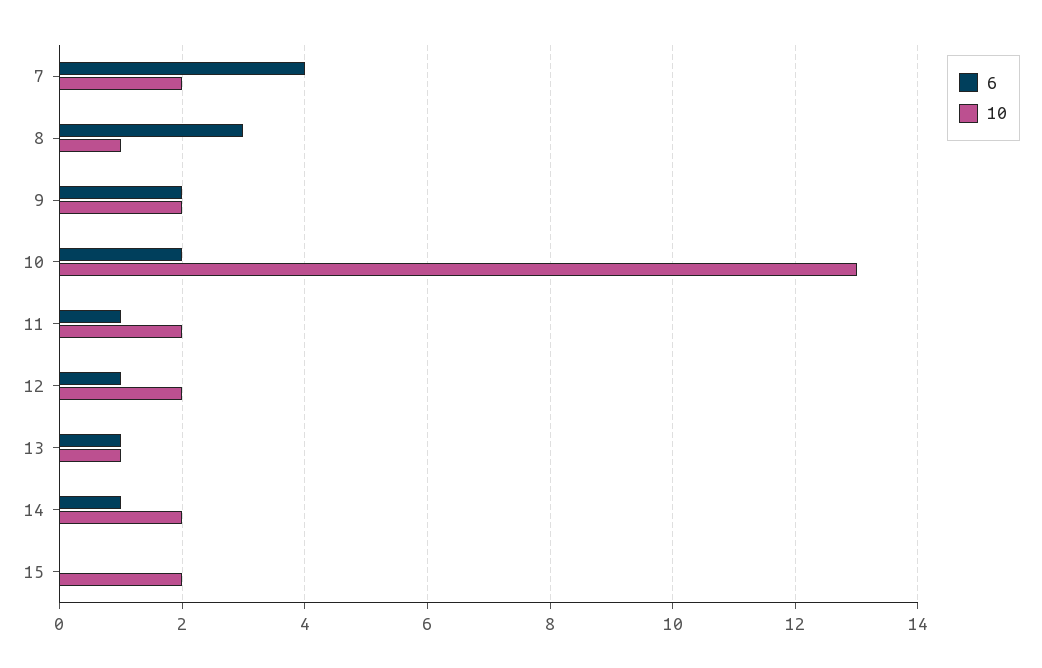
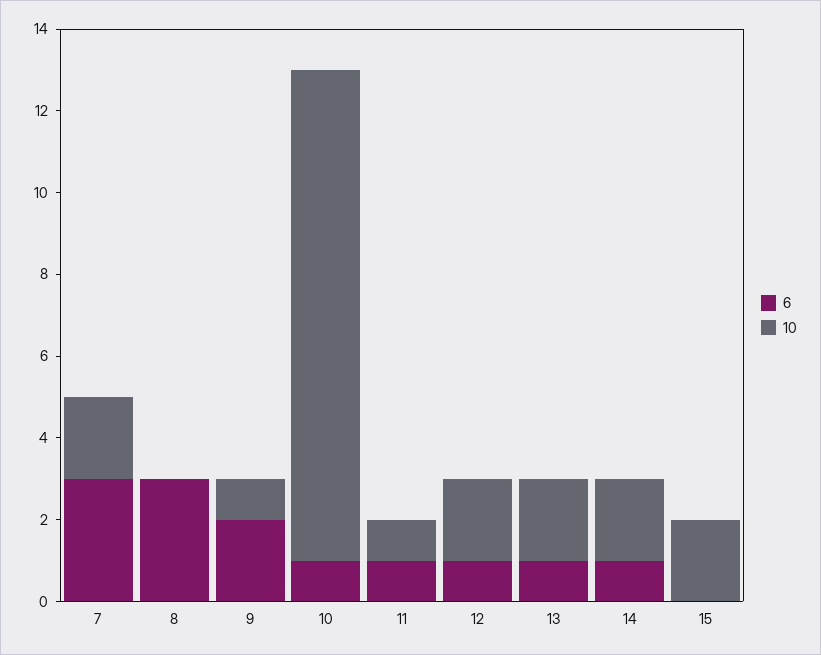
6, 7: 4 -> 3
10, 8: 1 -> 0
10, 9: 2 -> 1
6, 10: 2 -> 1
10, 10: 13 -> 12
10, 11: 2 -> 1
10, 13: 1 -> 2

